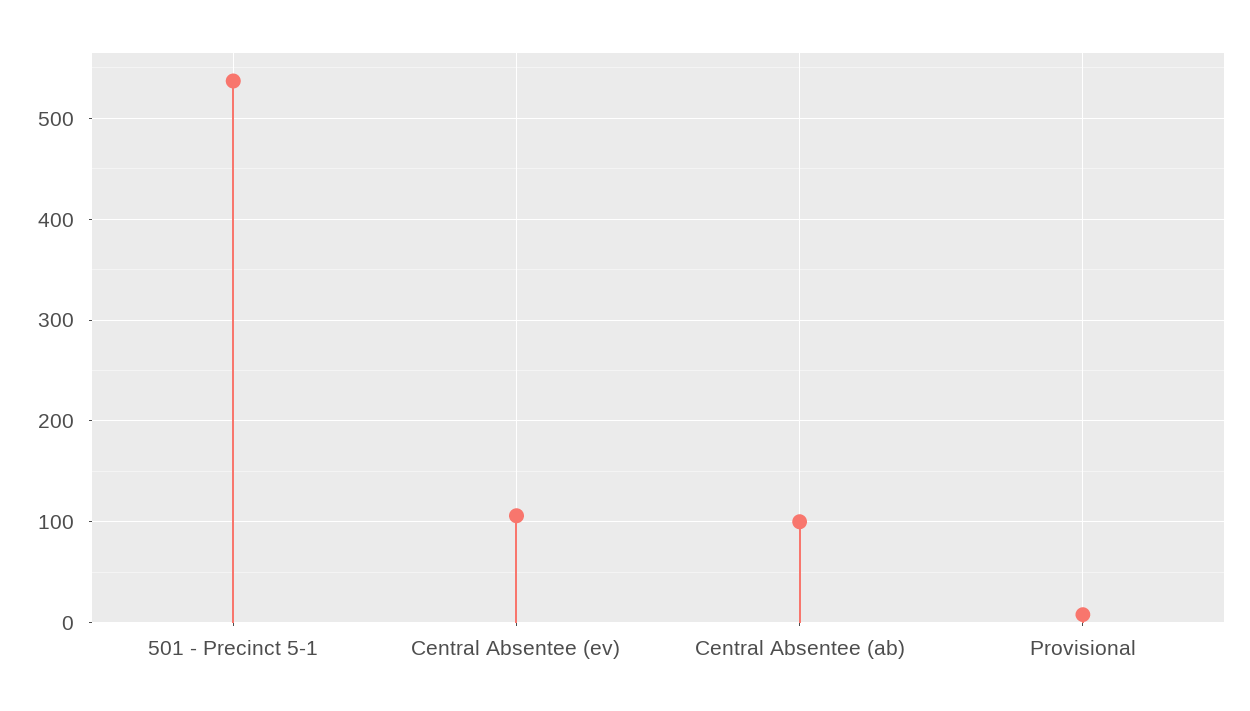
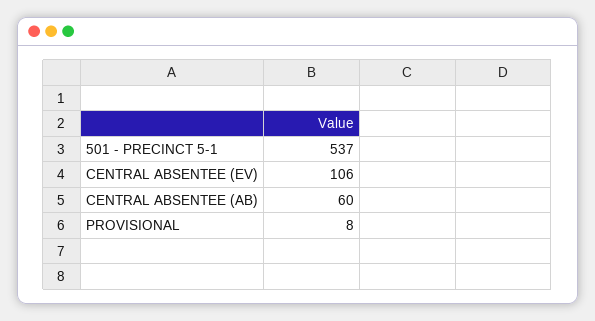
Central Absentee (ab): 100 -> 60

